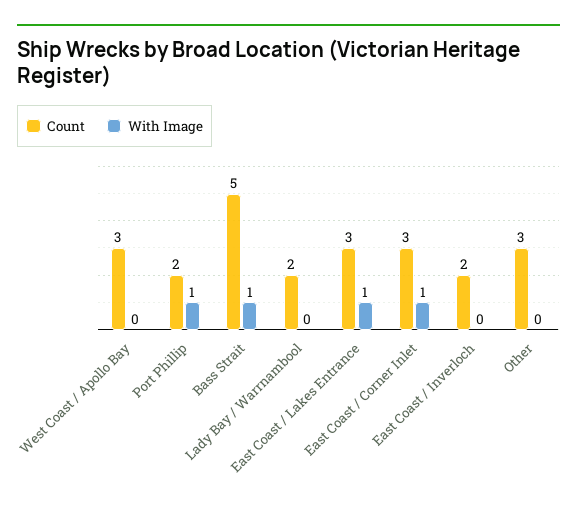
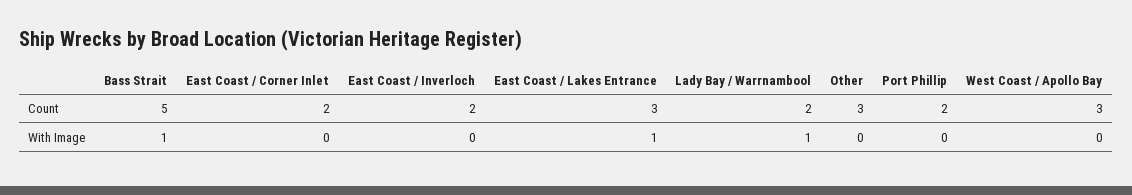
With Image, Port Phillip: 1 -> 0
With Image, Lady Bay / Warrnambool: 0 -> 1
Count, East Coast / Corner Inlet: 3 -> 2
With Image, East Coast / Corner Inlet: 1 -> 0

